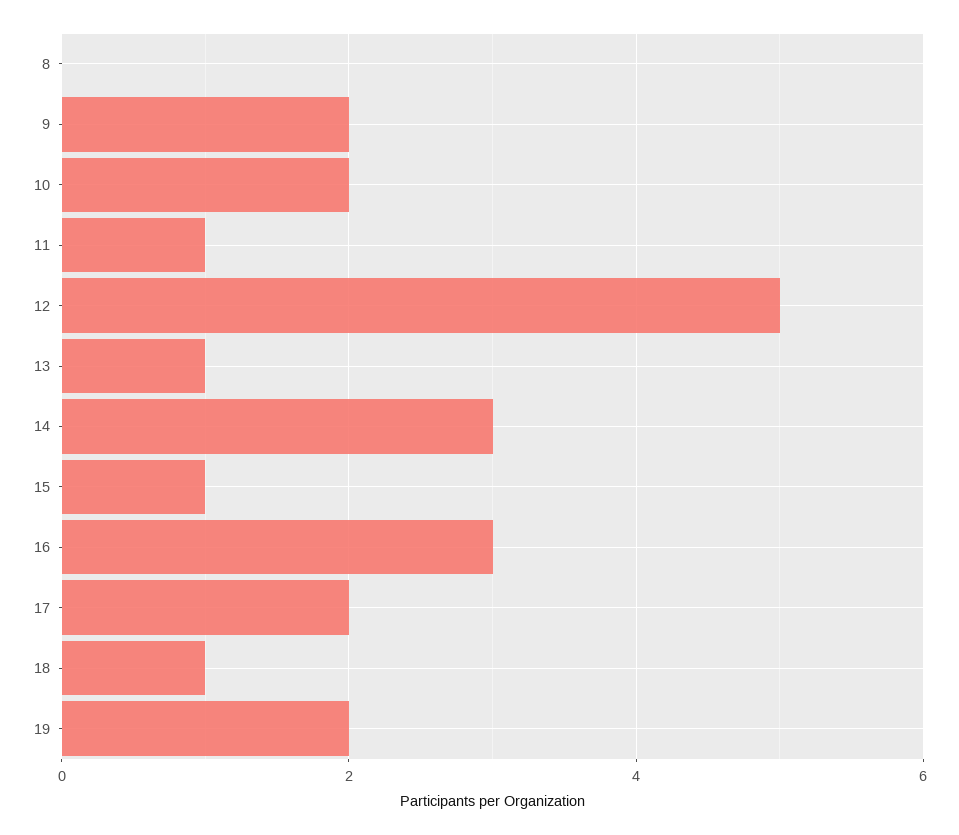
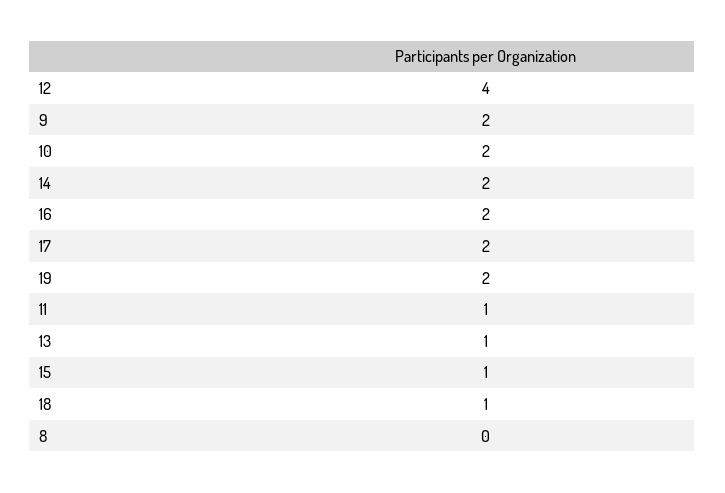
12: 5 -> 4
14: 3 -> 2
16: 3 -> 2

